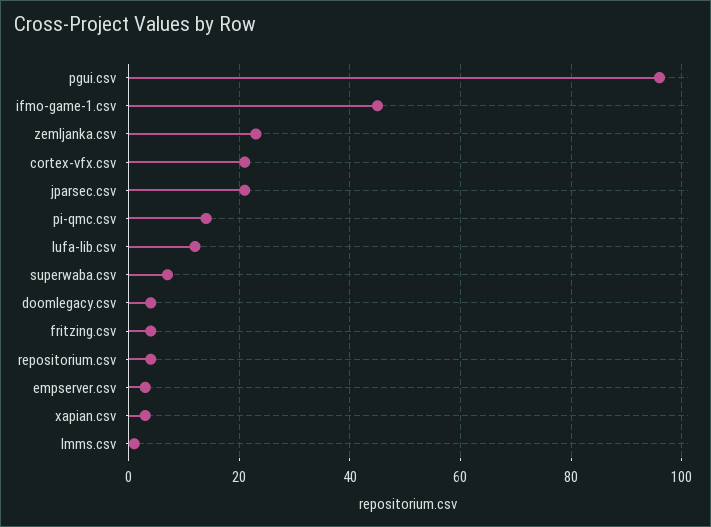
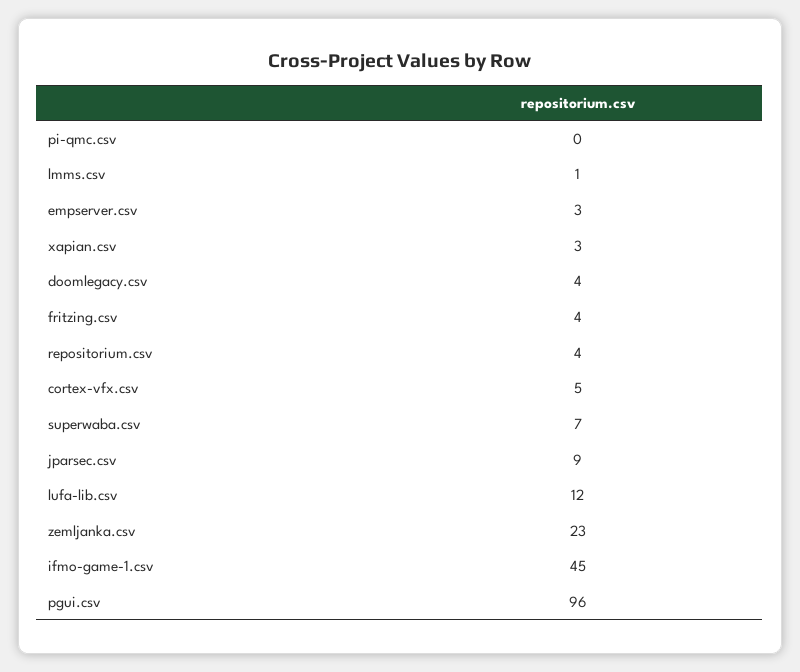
cortex-vfx.csv: 20 -> 5
jparsec.csv: 20 -> 9
pi-qmc.csv: 15 -> 0

